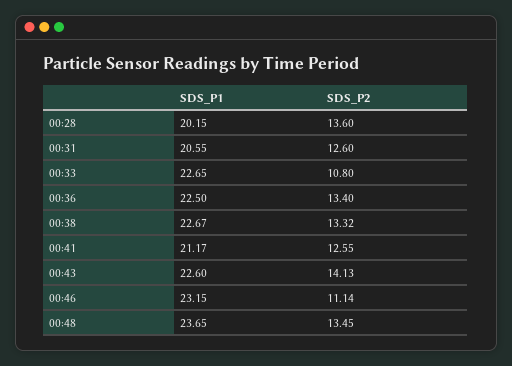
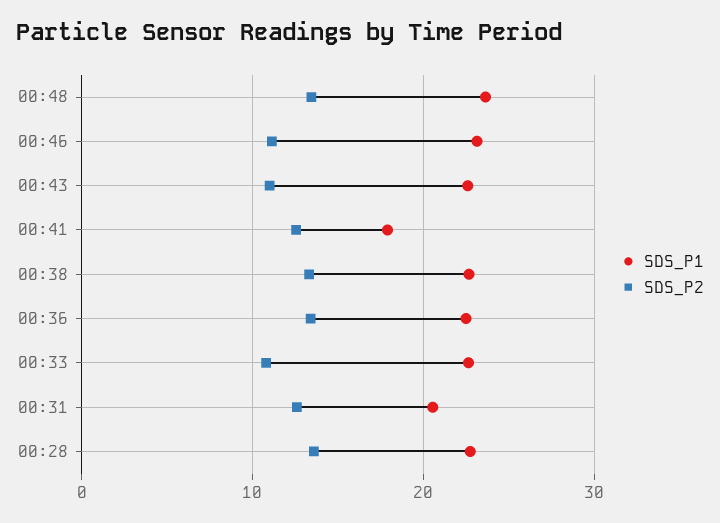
SDS_P1, 00:28: 20.15 -> 23
SDS_P1, 00:41: 21.17 -> 18
SDS_P2, 00:43: 14.13 -> 11

